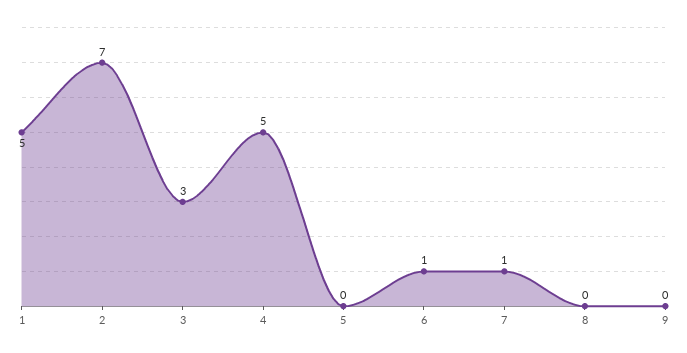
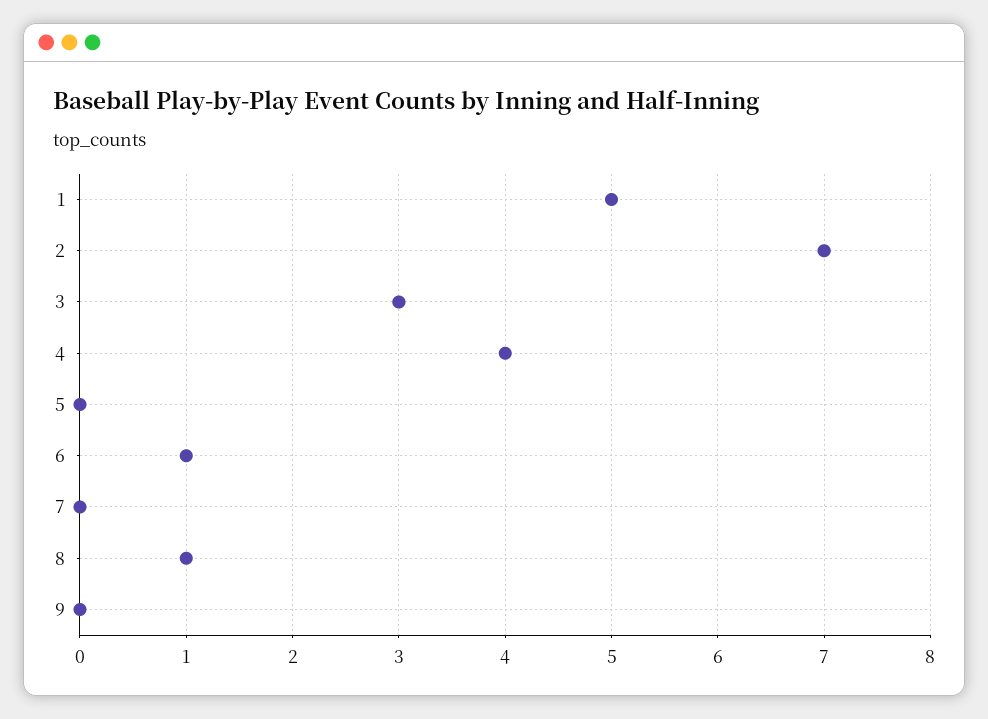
4: 5 -> 4
7: 1 -> 0
8: 0 -> 1

